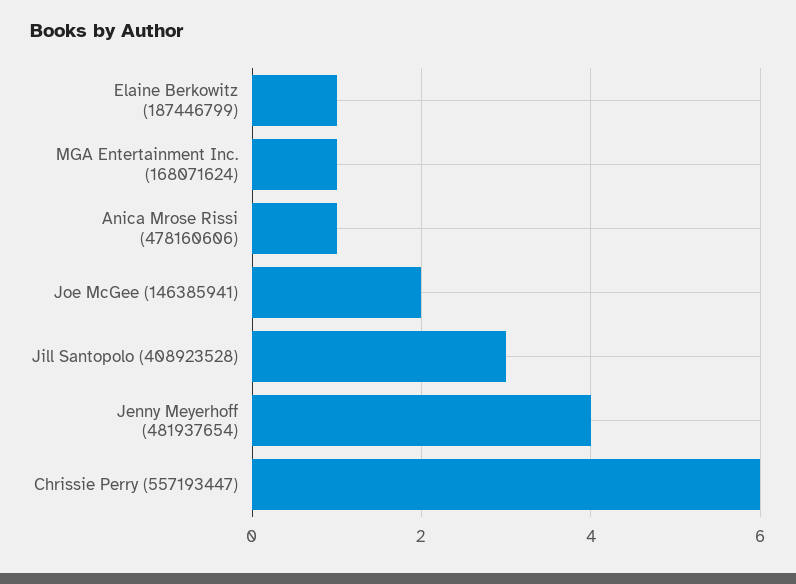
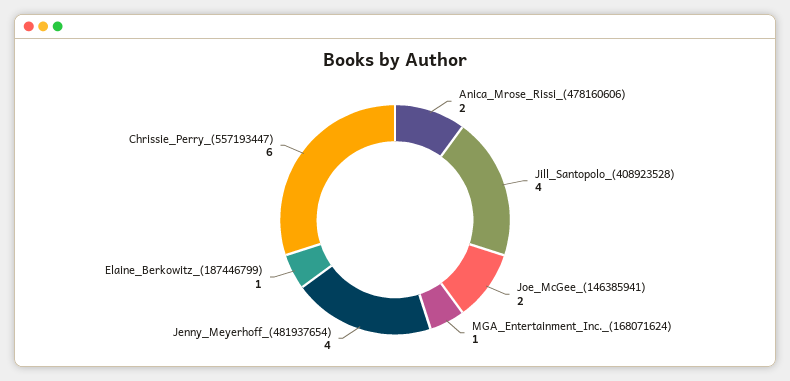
Anica Mrose Rissi (478160606): 1 -> 2
Jill Santopolo (408923528): 3 -> 4

